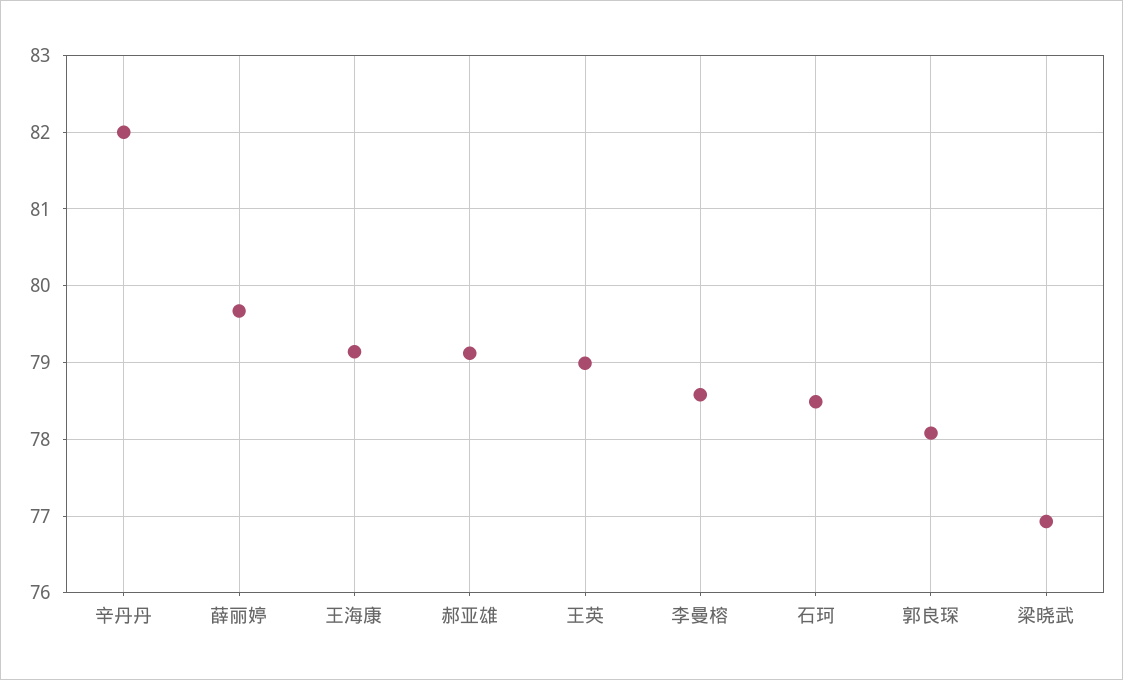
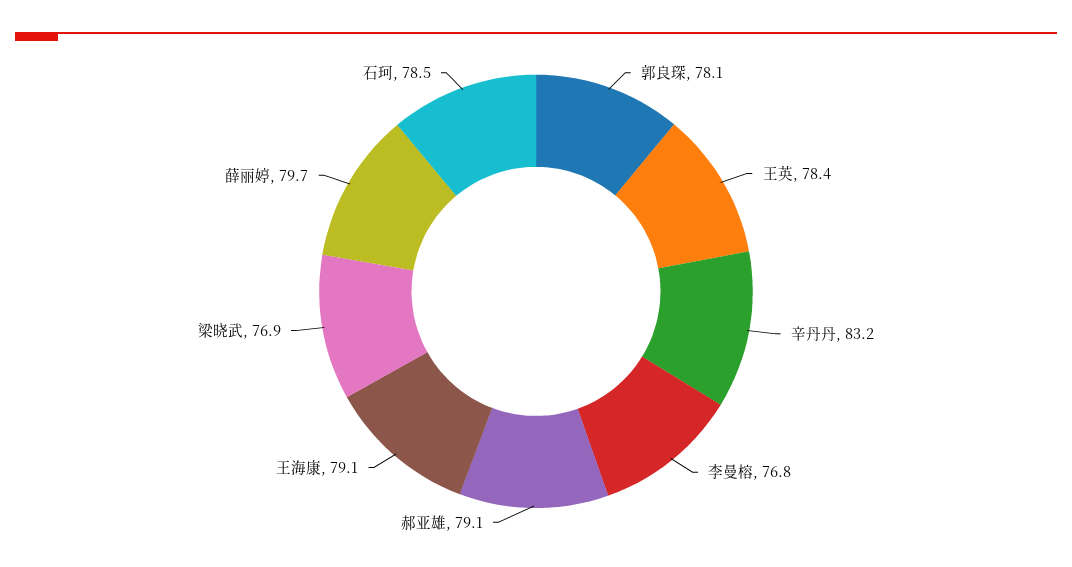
辛丹丹: 82 -> 83.2
王英: 79 -> 78.4
李曼榕: 78.6 -> 76.8

